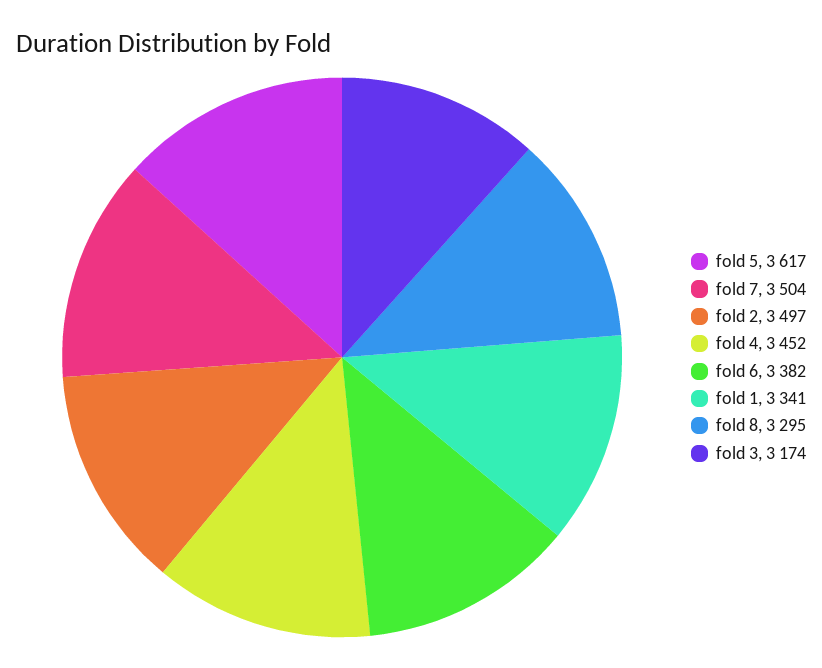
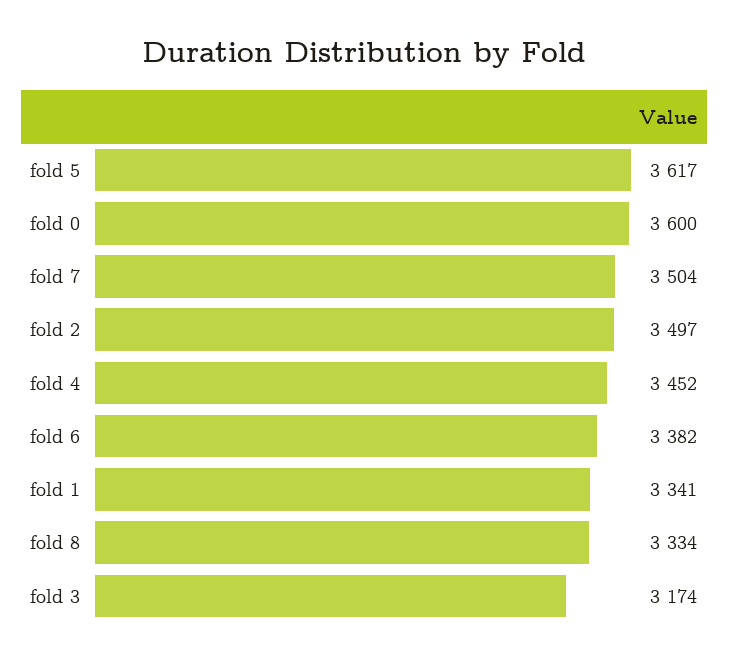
fold 8: 3295 -> 3334
fold 0: none -> 3600

